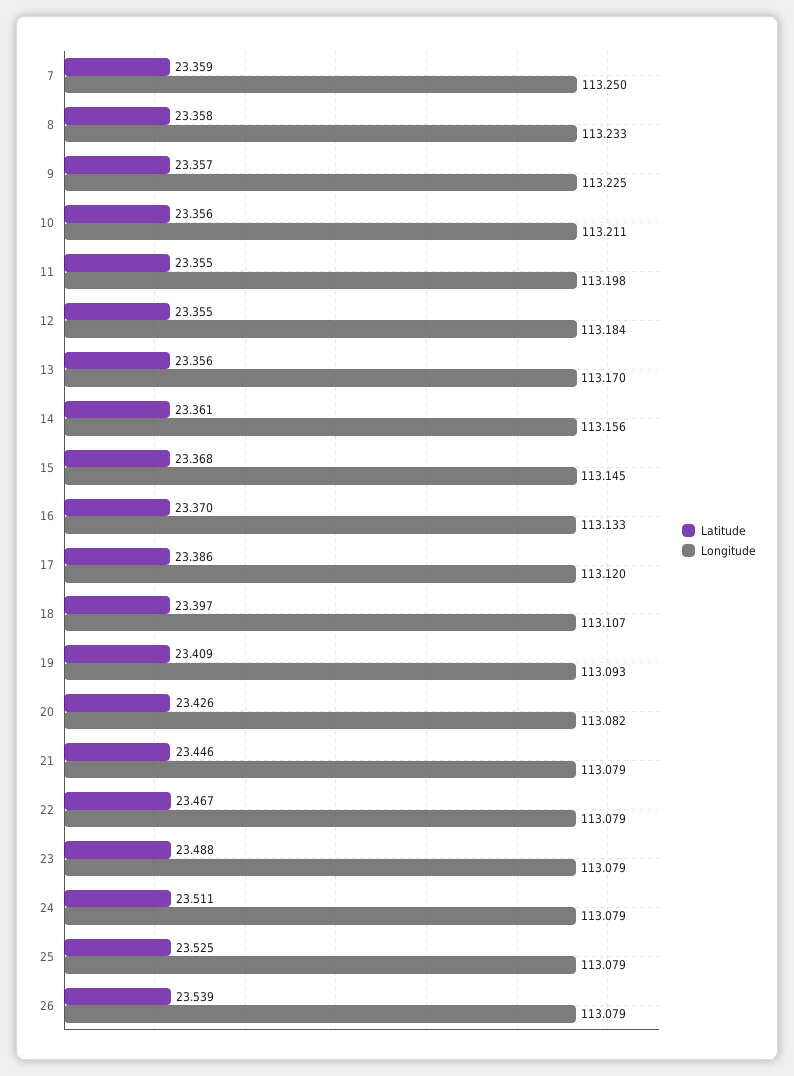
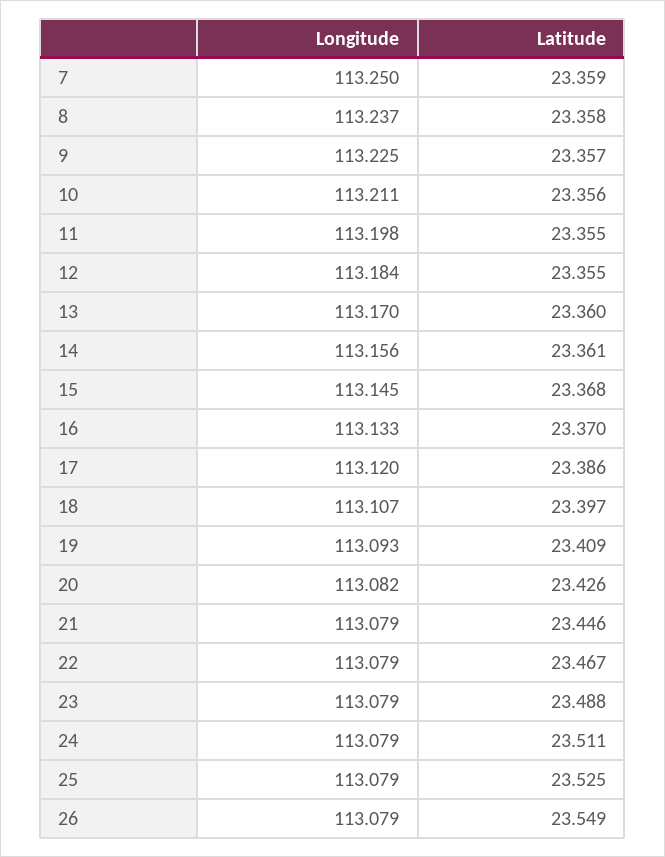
Longitude, 8: 113.233 -> 113.237
Latitude, 13: 23.356 -> 23.36
Latitude, 26: 23.539 -> 23.549

